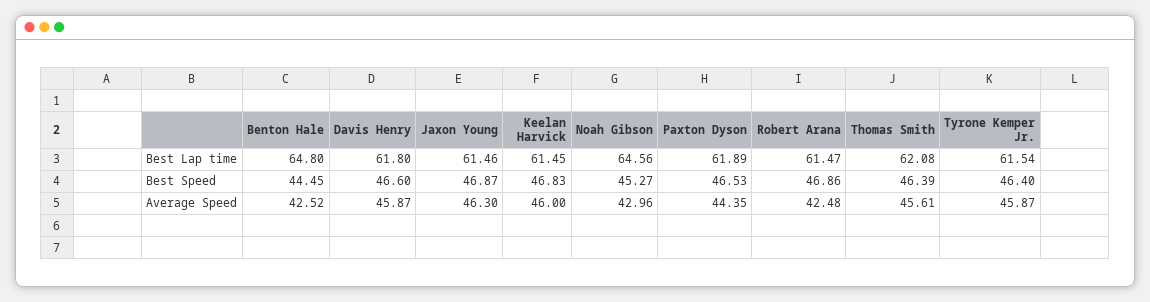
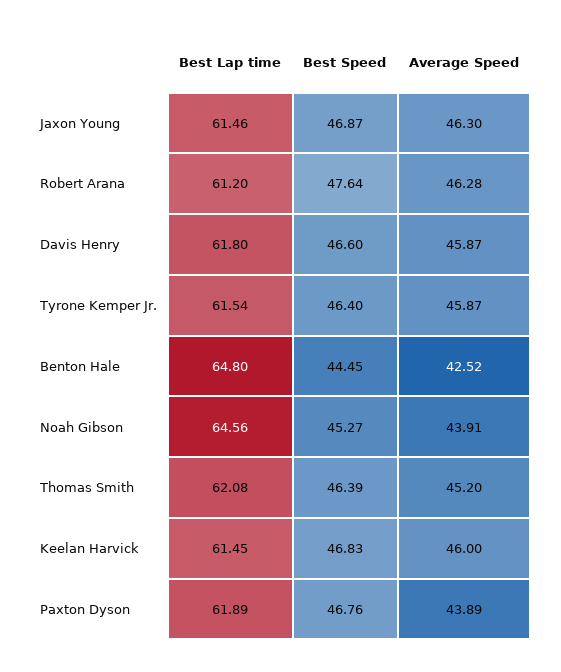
Robert Arana, Best Lap time: 61.47 -> 61.2
Paxton Dyson, Best Speed: 46.53 -> 46.76
Robert Arana, Best Speed: 46.86 -> 47.64
Noah Gibson, Average Speed: 42.96 -> 43.91
Paxton Dyson, Average Speed: 44.35 -> 43.89
Robert Arana, Average Speed: 42.48 -> 46.28
Thomas Smith, Average Speed: 45.61 -> 45.2

